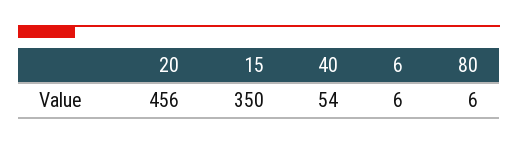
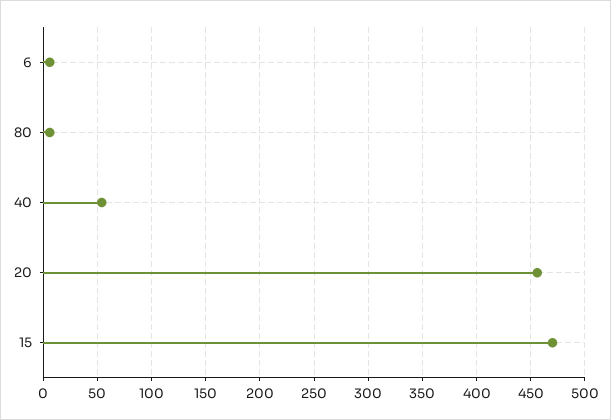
15: 350 -> 470

